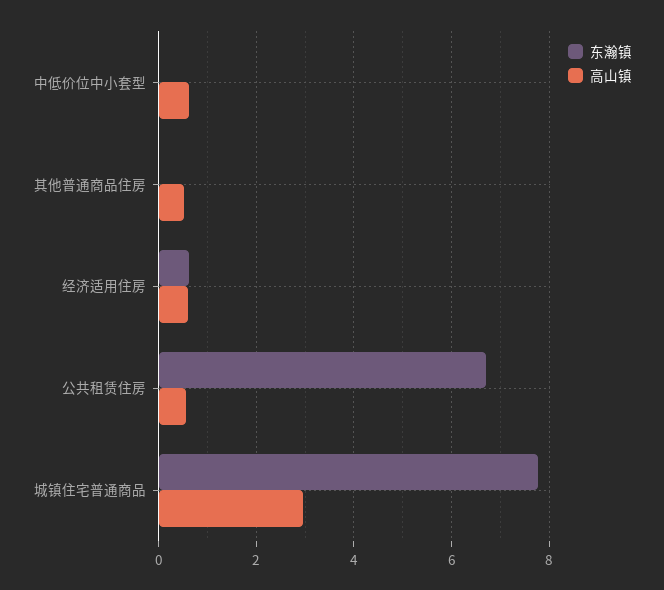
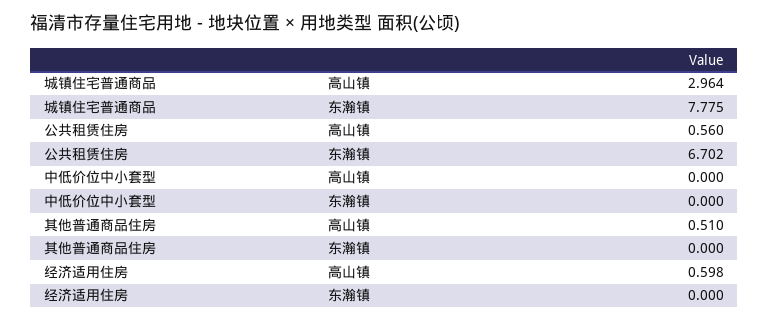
高山镇, 中低价位中小套型: 0.6 -> 0
东瀚镇, 经济适用住房: 0.6 -> 0

